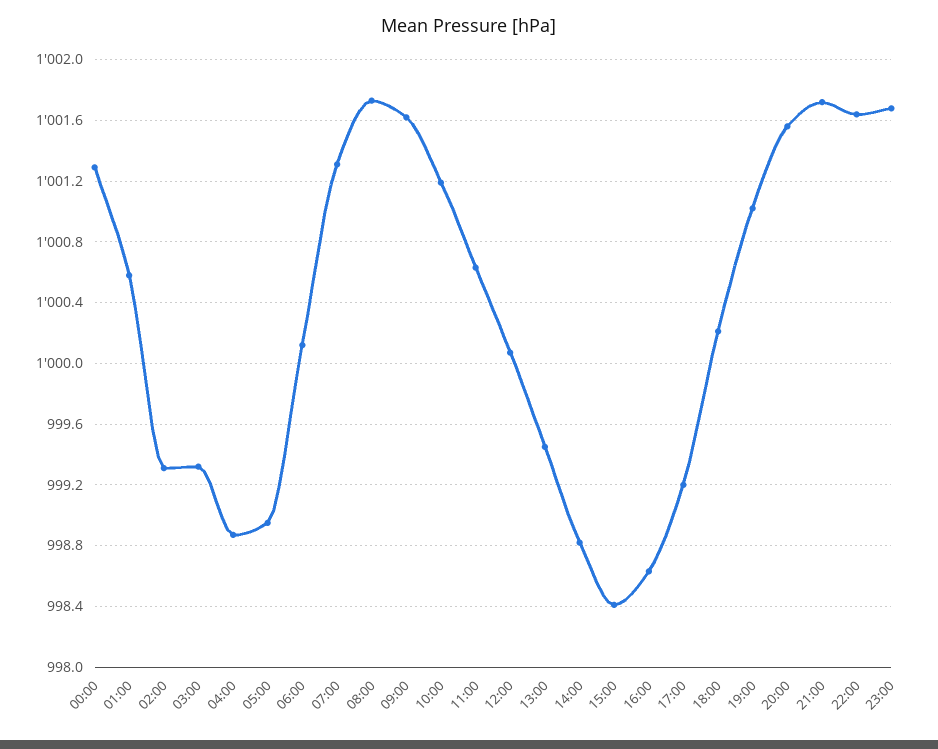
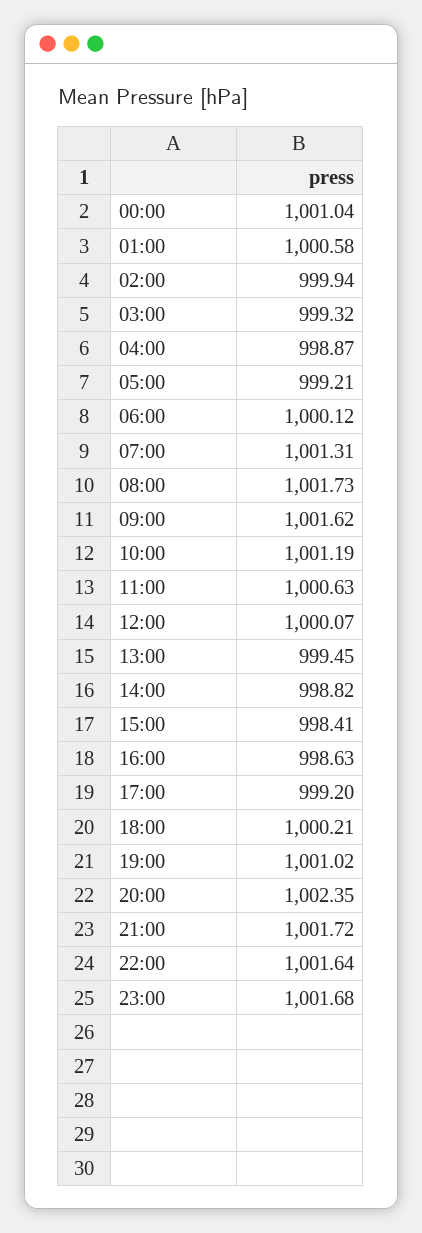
00:00: 1001.3 -> 1001.04
02:00: 999.3 -> 999.94
05:00: 998.95 -> 999.21
20:00: 1001.55 -> 1002.35

